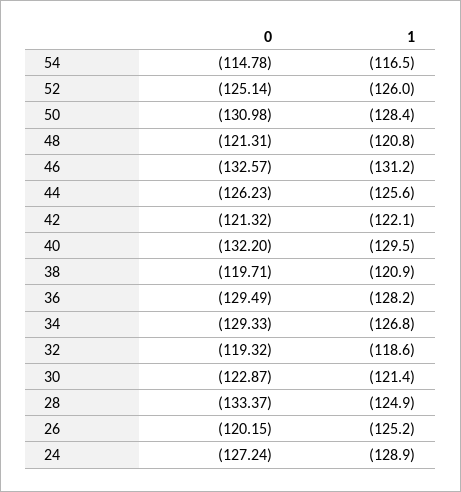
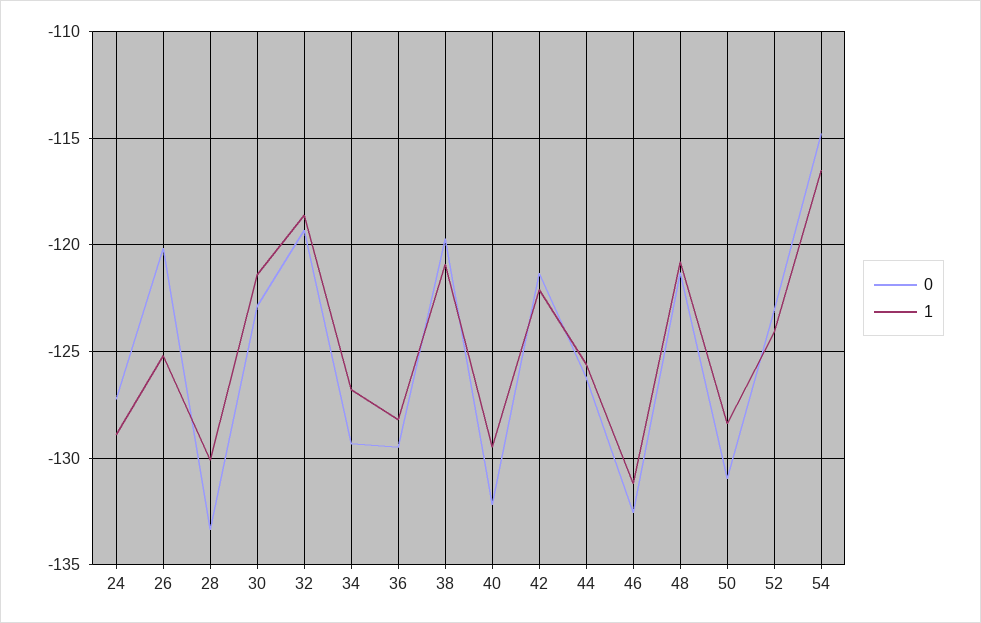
0, 52: -125.14 -> -123
1, 52: -126 -> -124
1, 28: -124.9 -> -130

